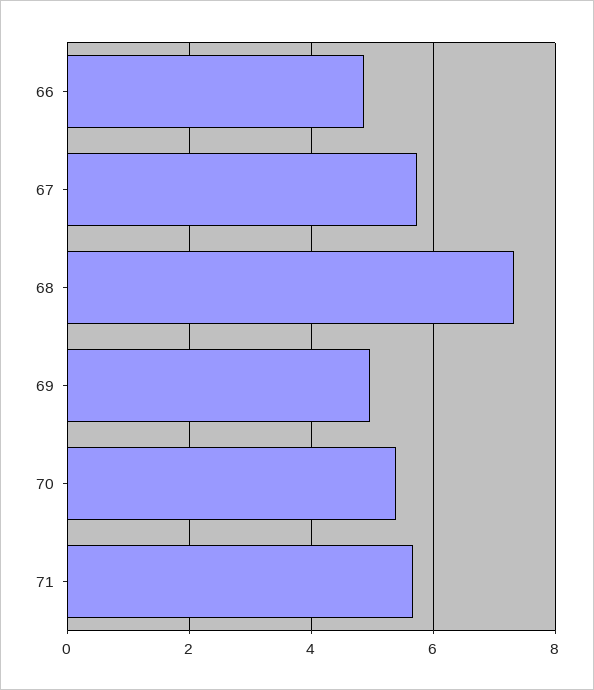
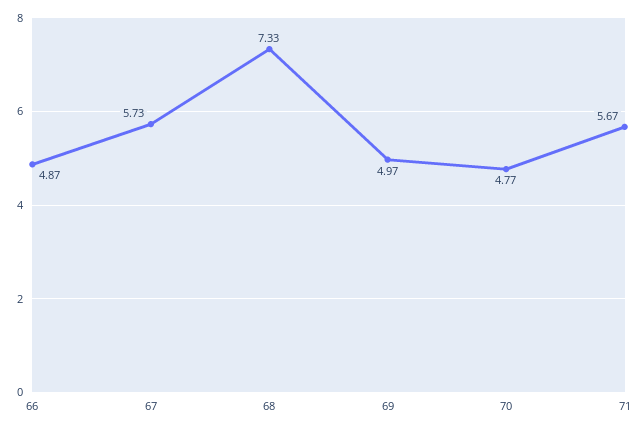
70: 5.4 -> 4.77

